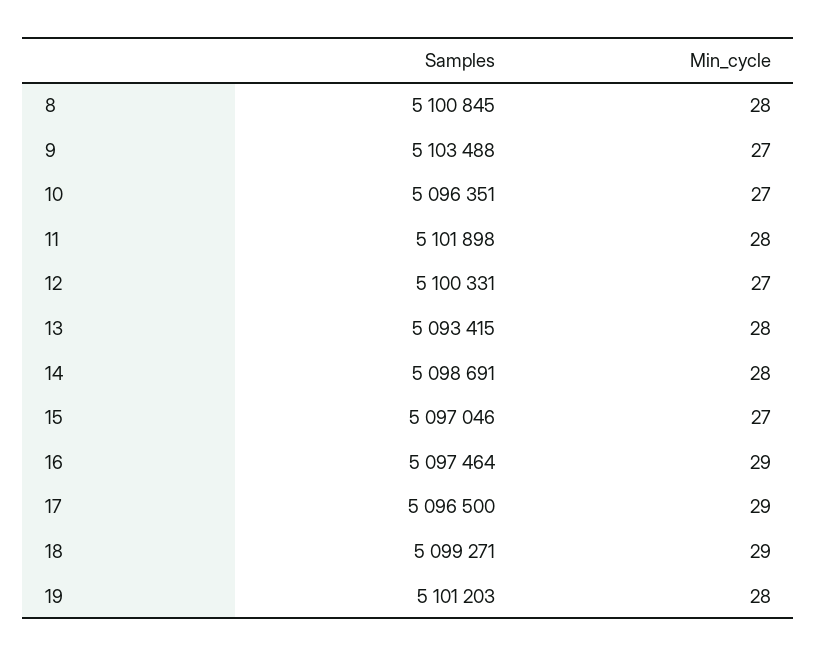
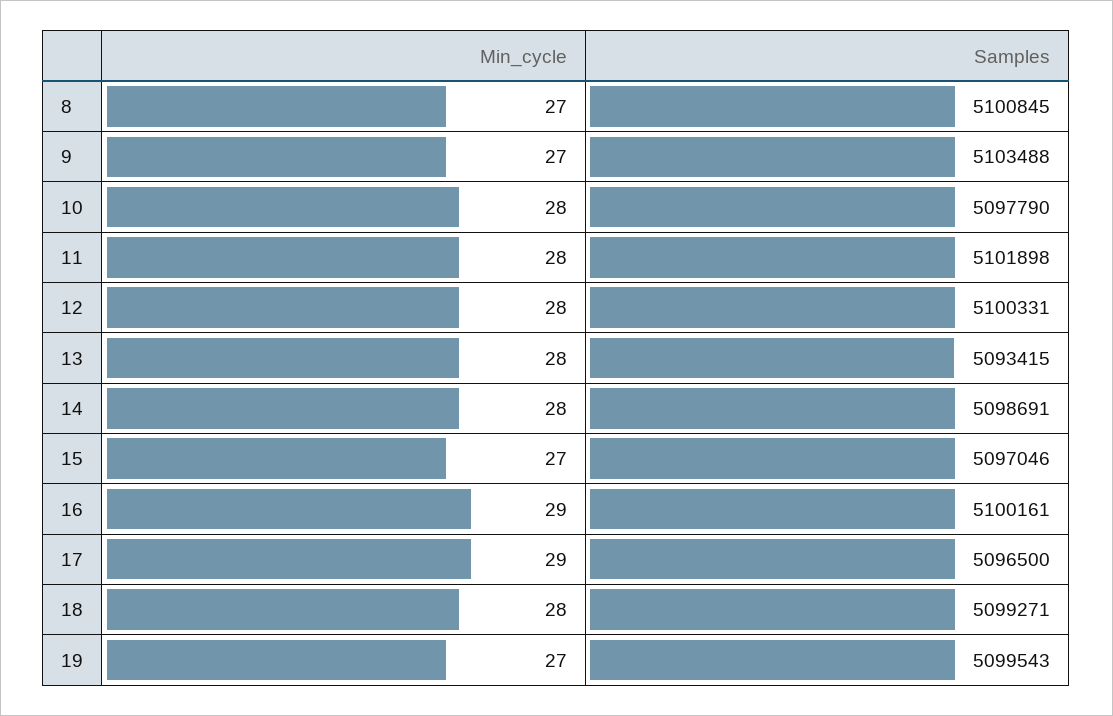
Min_cycle, 8: 28 -> 27
Samples, 10: 5096351 -> 5097790
Min_cycle, 10: 27 -> 28
Min_cycle, 12: 27 -> 28
Samples, 16: 5097464 -> 5100161
Min_cycle, 18: 29 -> 28
Samples, 19: 5101203 -> 5099543
Min_cycle, 19: 28 -> 27

